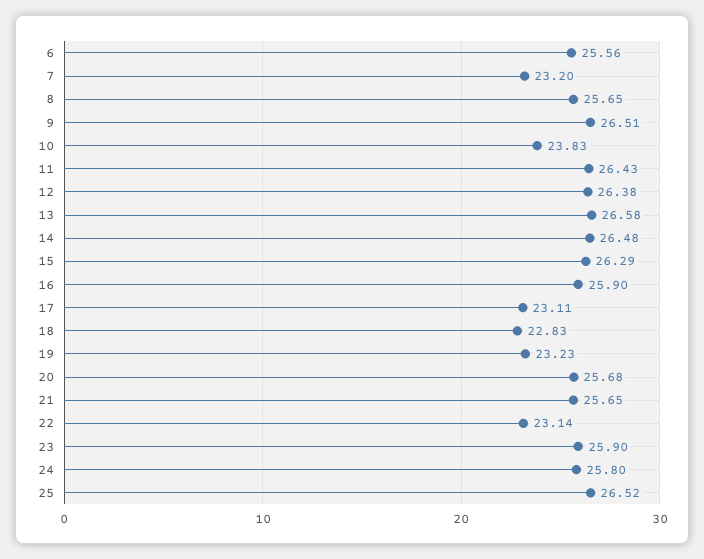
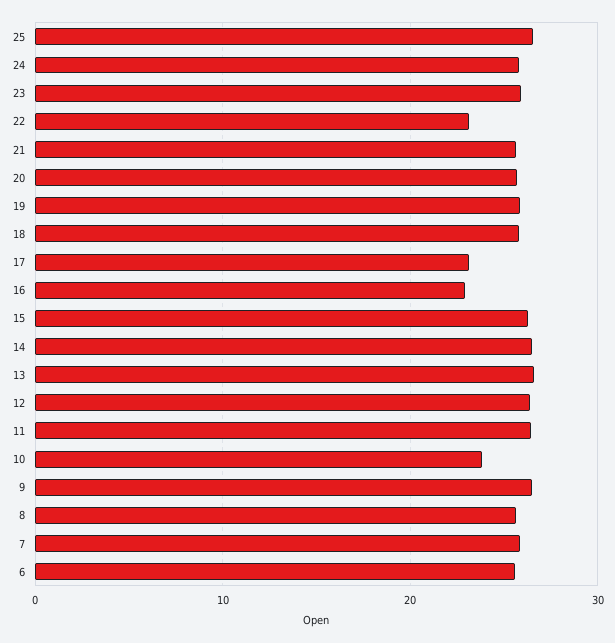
7: 23.2 -> 26
16: 25.9 -> 23
18: 22.83 -> 26
19: 23.23 -> 26

